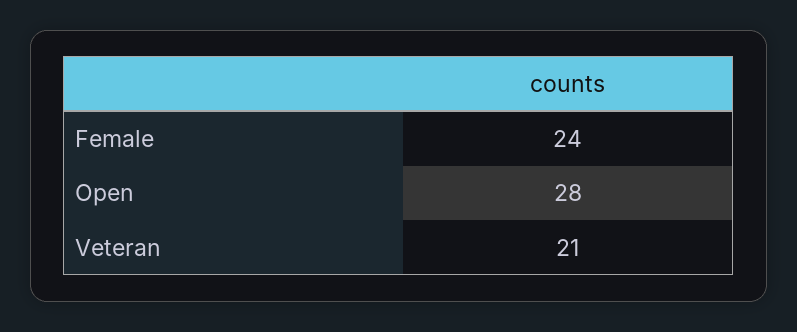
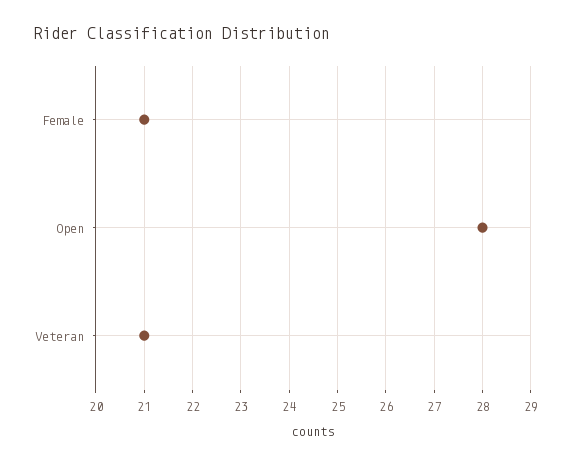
Female: 24 -> 21

